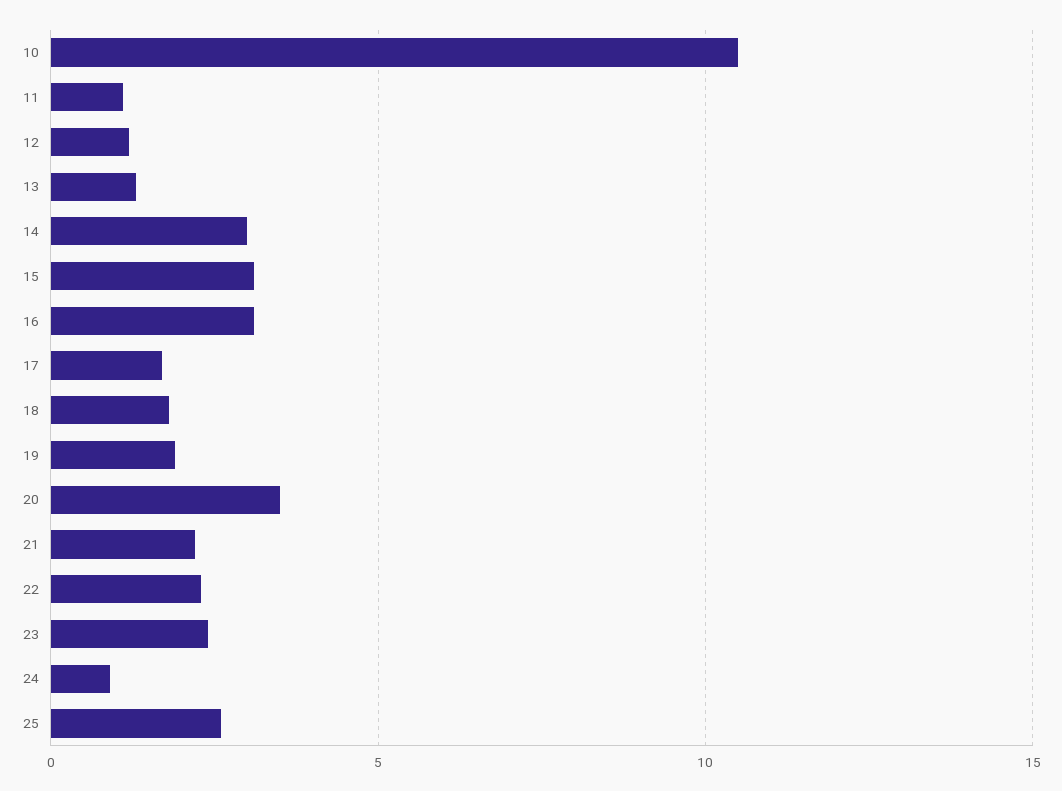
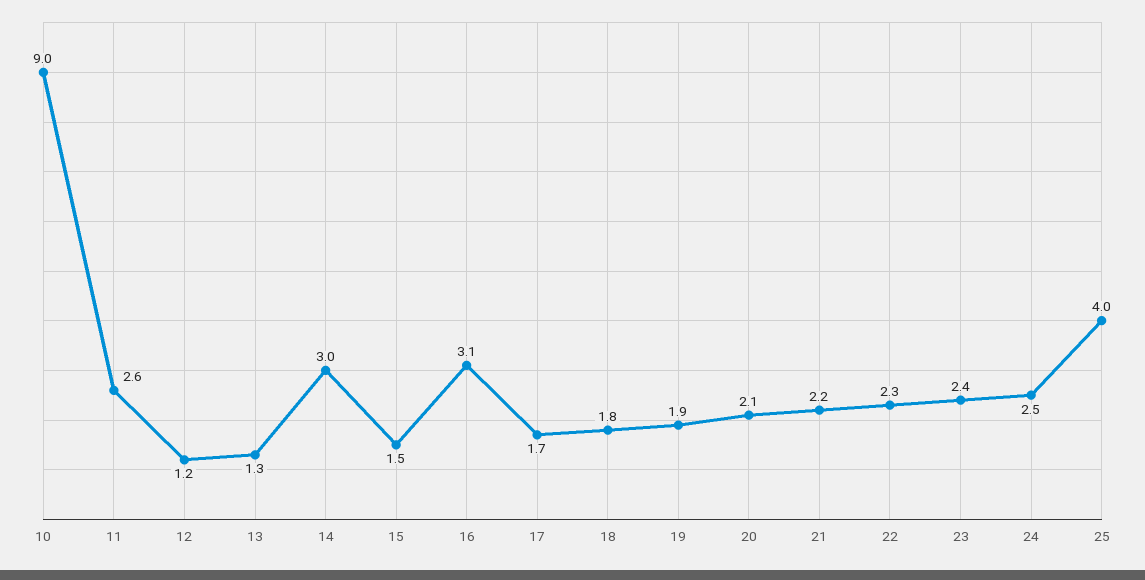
10: 10.5 -> 9
11: 1 -> 2.6
15: 3 -> 1.5
20: 3.5 -> 2.1
24: 1 -> 2.5
25: 2.5 -> 4

